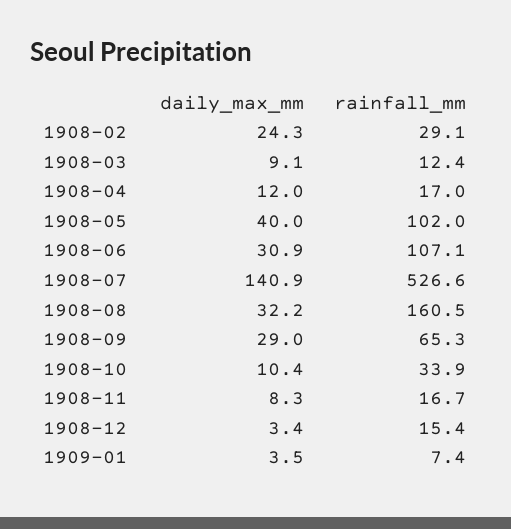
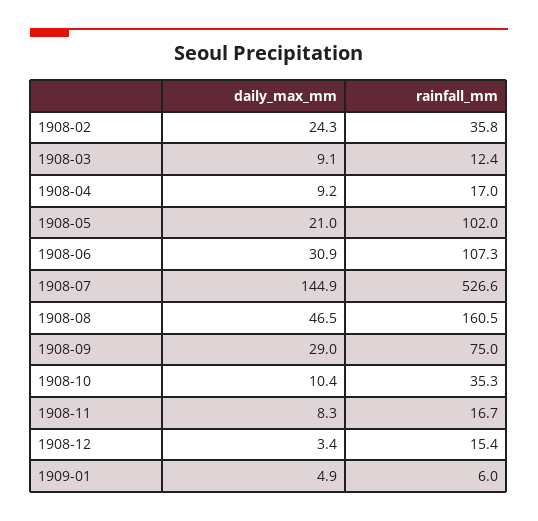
rainfall_mm, 1908-02: 29.1 -> 35.8
daily_max_mm, 1908-04: 12 -> 9.2
daily_max_mm, 1908-05: 40 -> 21
rainfall_mm, 1908-06: 107.1 -> 107.3
daily_max_mm, 1908-07: 140.9 -> 144.9
daily_max_mm, 1908-08: 32.2 -> 46.5
rainfall_mm, 1908-09: 65.3 -> 75
rainfall_mm, 1908-10: 33.9 -> 35.3
daily_max_mm, 1909-01: 3.5 -> 4.9
rainfall_mm, 1909-01: 7.4 -> 6

